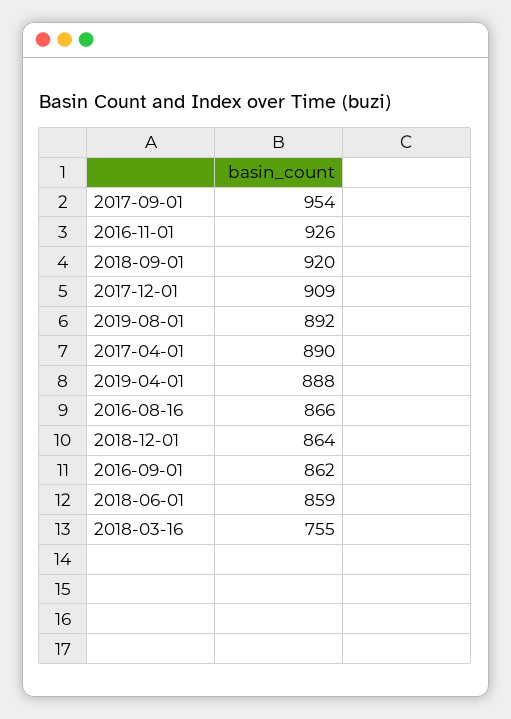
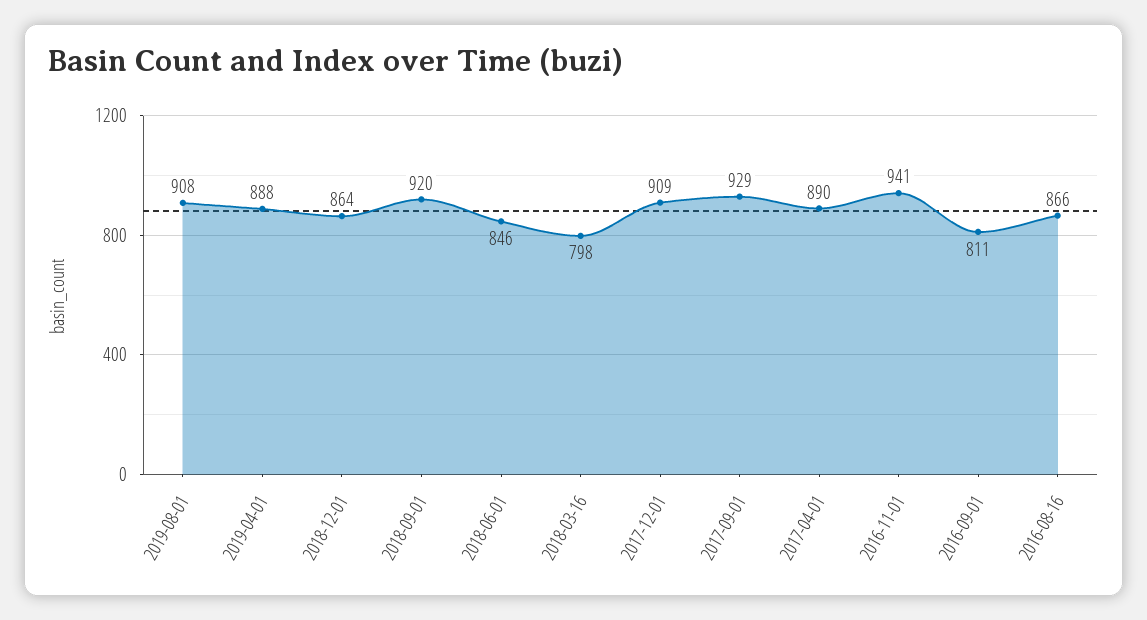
2017-09-01: 954 -> 929
2016-11-01: 926 -> 941
2019-08-01: 892 -> 908
2016-09-01: 862 -> 811
2018-06-01: 859 -> 846
2018-03-16: 755 -> 798

